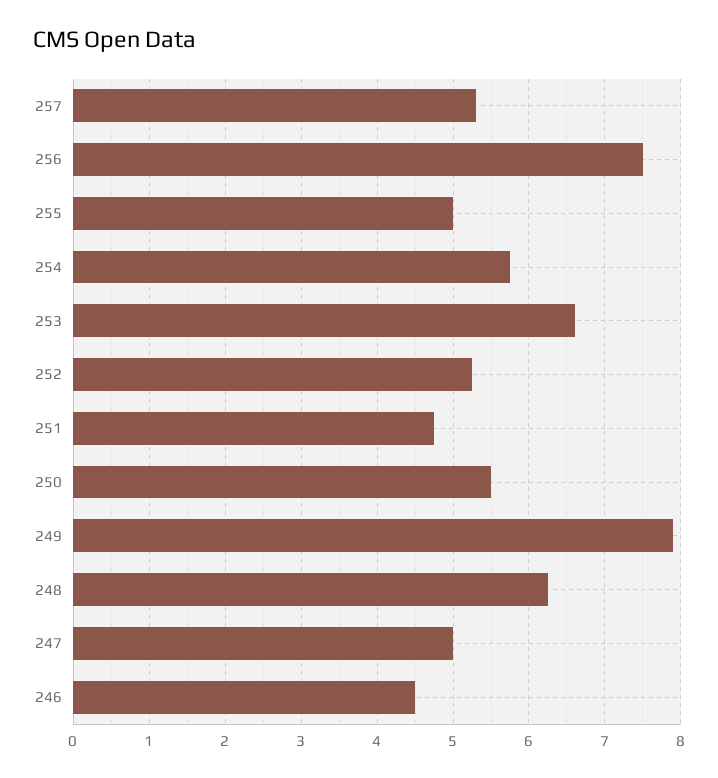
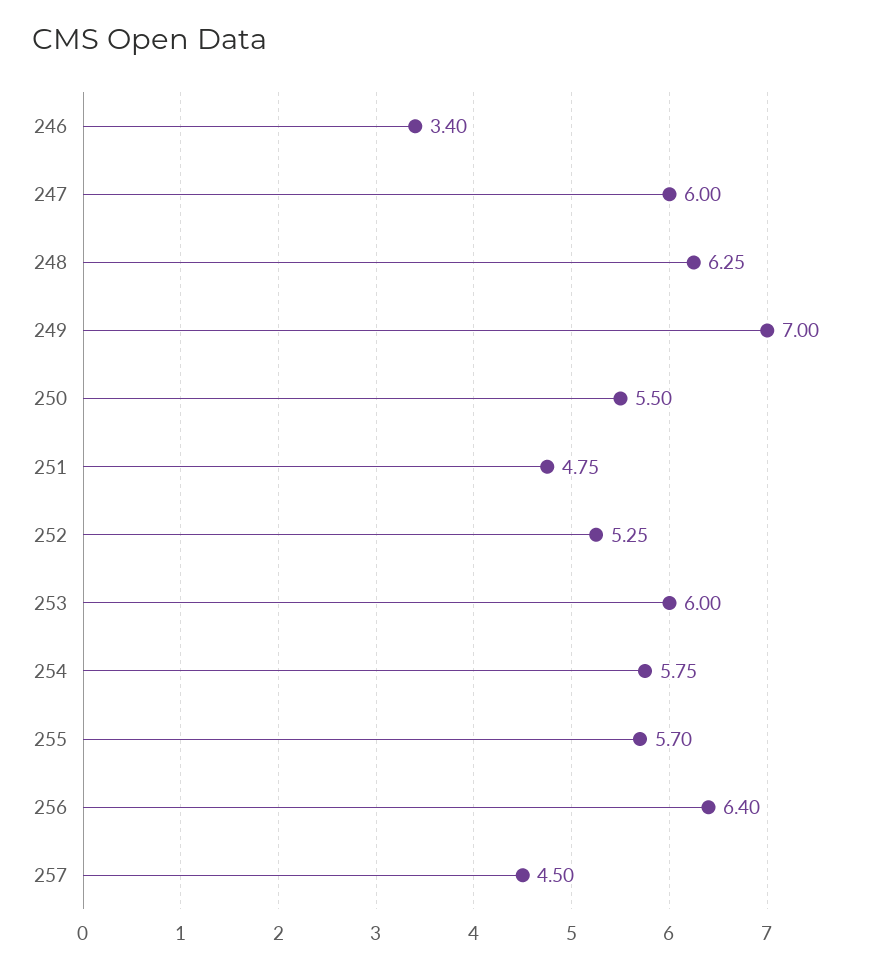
257: 5.3 -> 4.5
256: 7.5 -> 6.4
255: 5 -> 5.7
253: 6.6 -> 6
249: 7.9 -> 7
247: 5 -> 6
246: 4.5 -> 3.4

